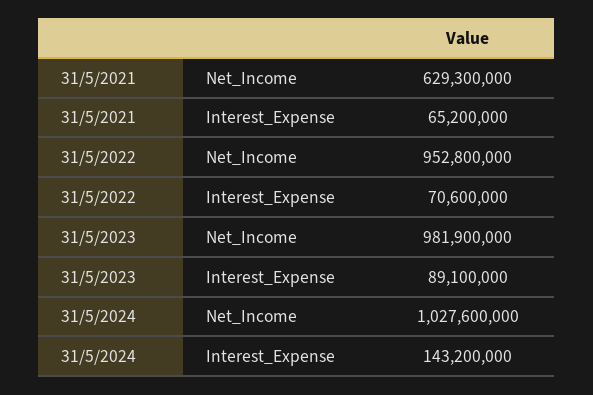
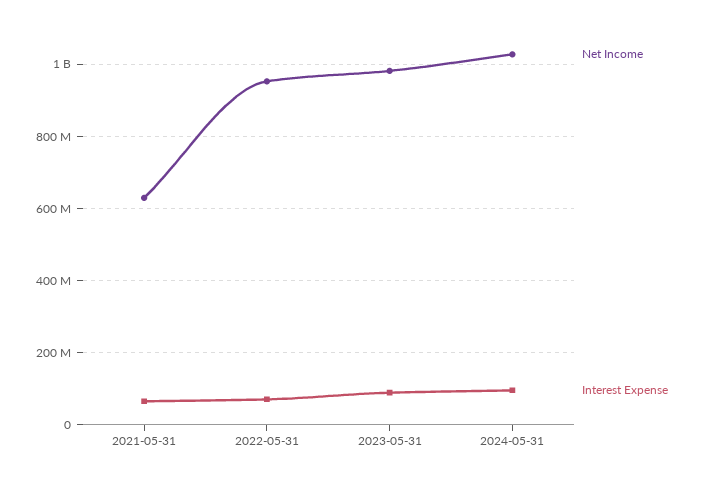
Interest_Expense, 31/5/2024: 143200000 -> 100000000

